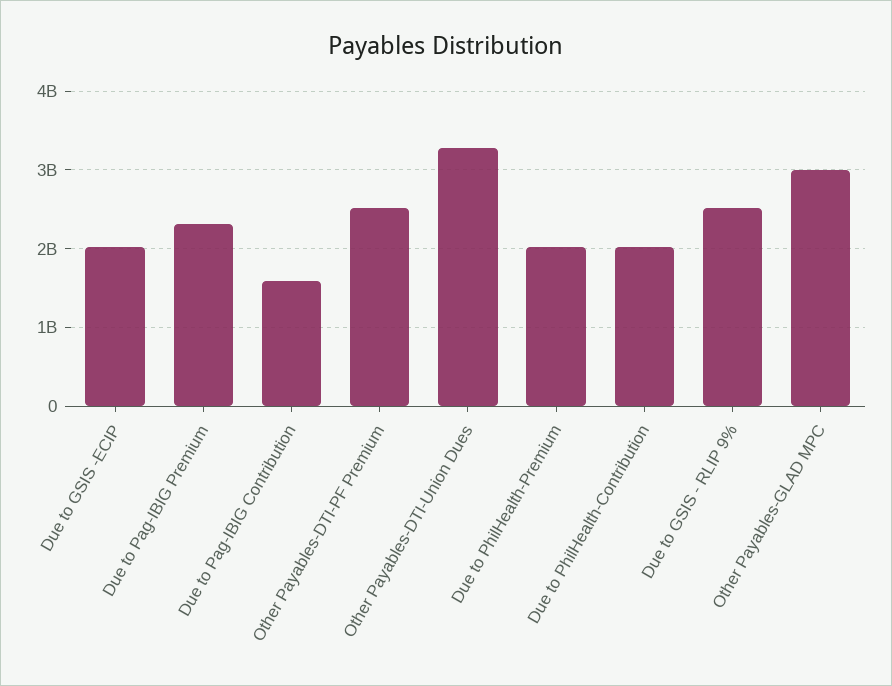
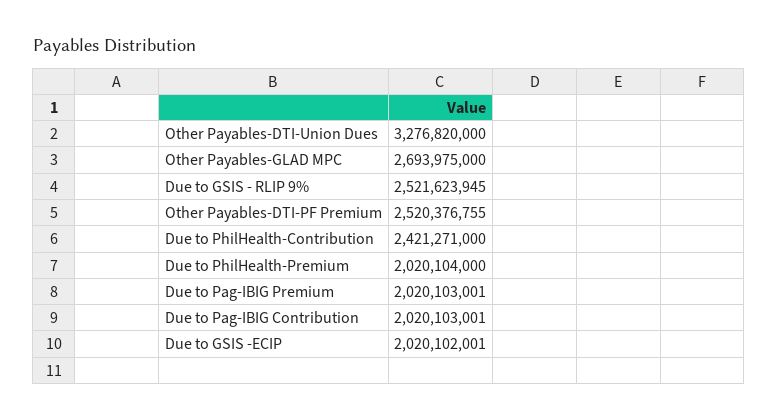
Due to Pag-IBIG Premium: 2300000000 -> 2020103001
Due to Pag-IBIG Contribution: 1600000000 -> 2020103001
Due to PhilHealth-Contribution: 2000000000 -> 2421271000
Other Payables-GLAD MPC: 3000000000 -> 2693975000

